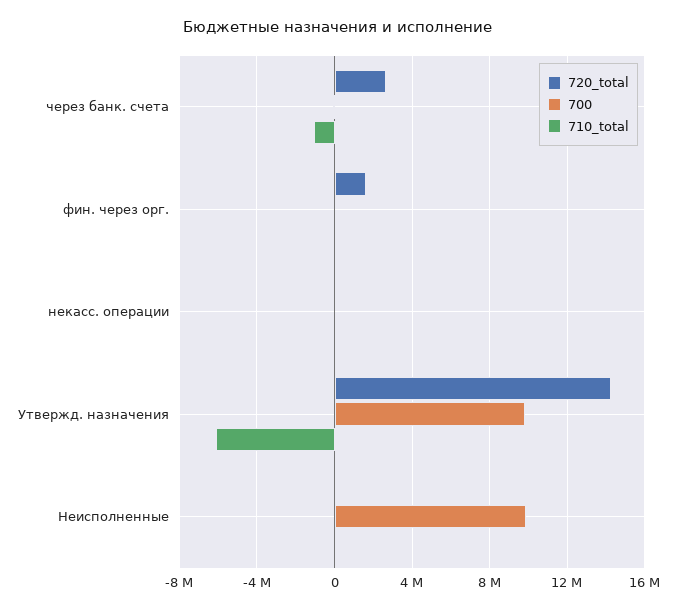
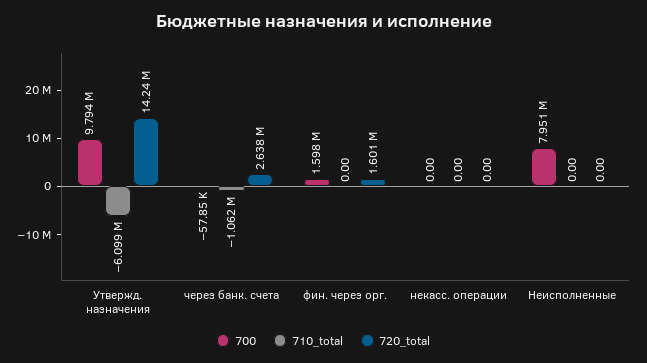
700, фин. через орг.: 0 -> 1598000
700, Неисполненные: 10000000 -> 7951000

